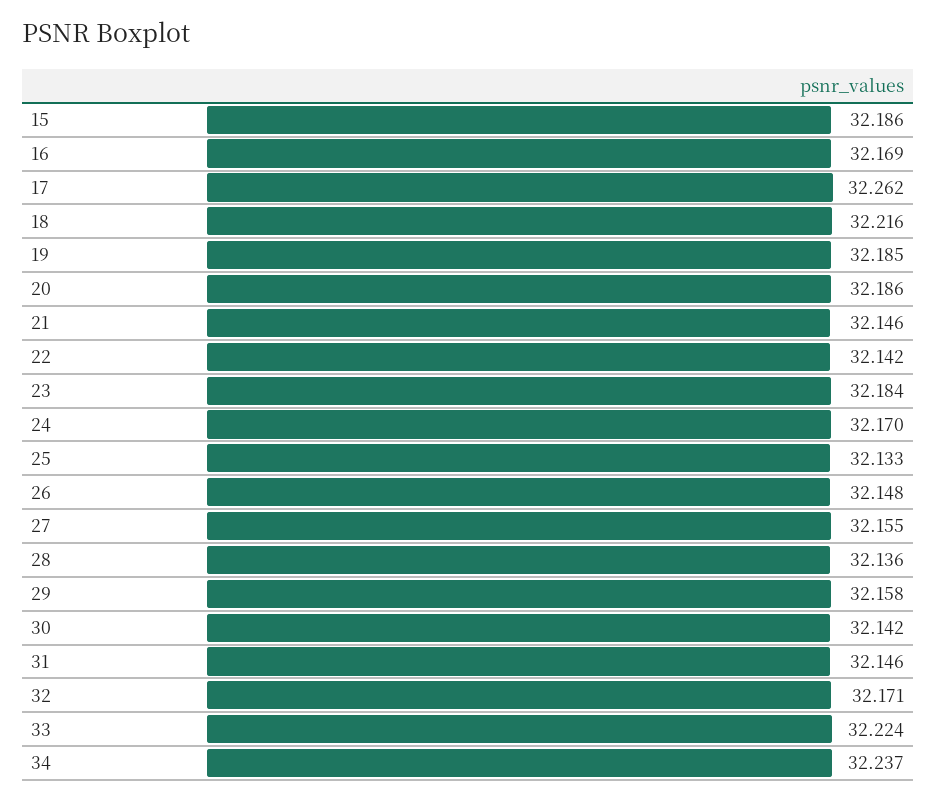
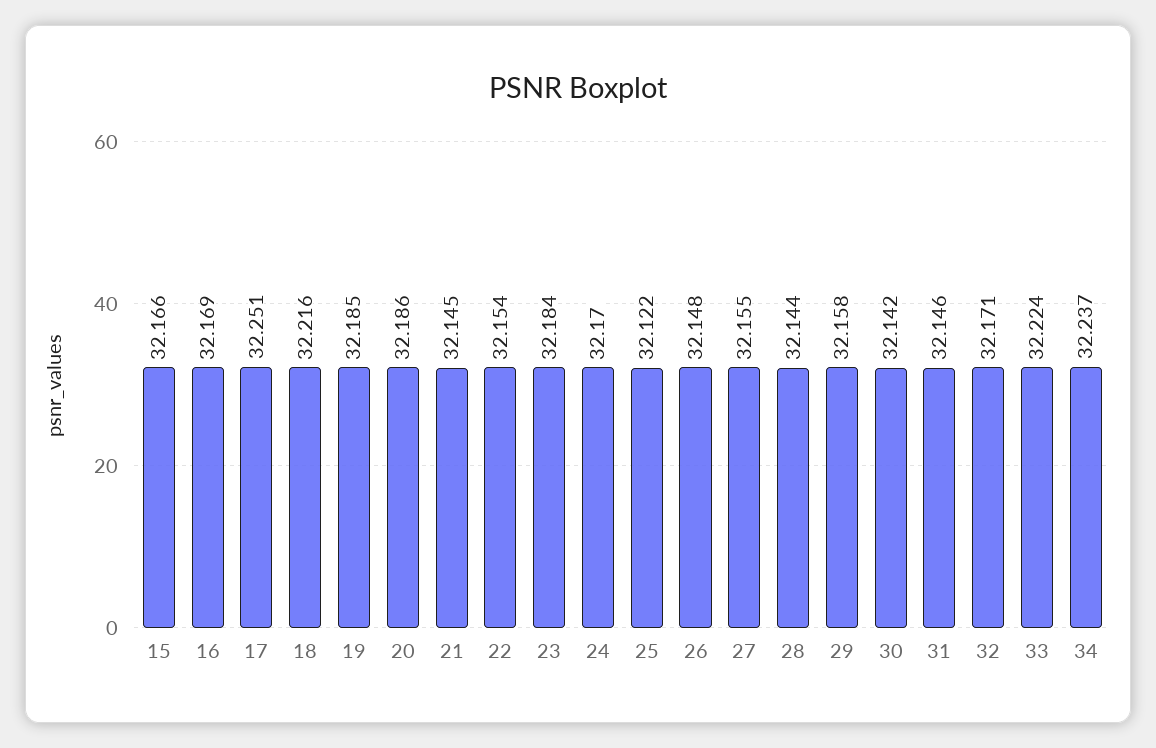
15: 32.186 -> 32.166
17: 32.262 -> 32.251
21: 32.146 -> 32.145
22: 32.142 -> 32.154
25: 32.133 -> 32.122
28: 32.136 -> 32.144

